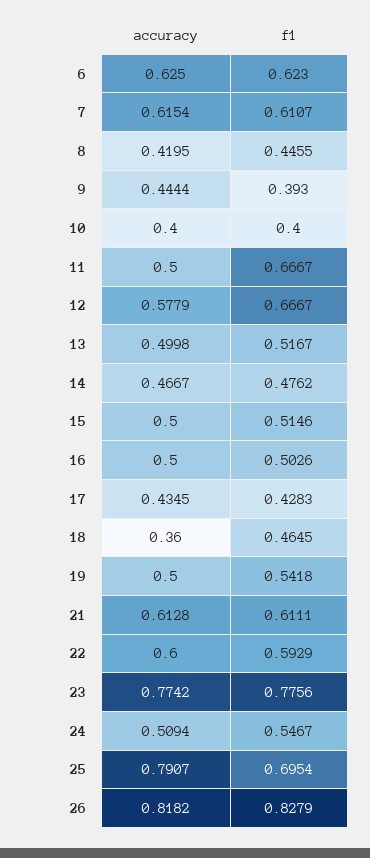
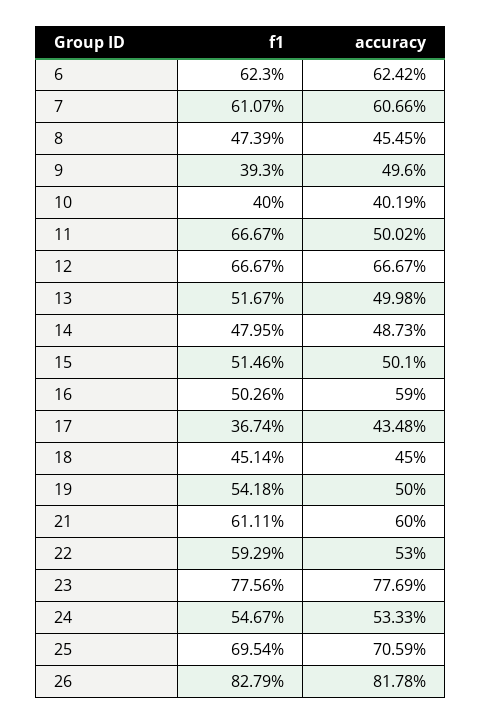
accuracy, 6: 0.625 -> 0.6242
accuracy, 7: 0.6154 -> 0.6066
accuracy, 8: 0.4195 -> 0.4545
f1, 8: 0.4455 -> 0.4739
accuracy, 9: 0.4444 -> 0.496
accuracy, 10: 0.4 -> 0.4019
accuracy, 11: 0.5 -> 0.5002
accuracy, 12: 0.5779 -> 0.6667
accuracy, 14: 0.4667 -> 0.4873
f1, 14: 0.4762 -> 0.4795
accuracy, 15: 0.5 -> 0.501
accuracy, 16: 0.5 -> 0.59
accuracy, 17: 0.4345 -> 0.4348
f1, 17: 0.4283 -> 0.3674
accuracy, 18: 0.36 -> 0.45
f1, 18: 0.4645 -> 0.4514
accuracy, 21: 0.6128 -> 0.6
accuracy, 22: 0.6 -> 0.53
accuracy, 23: 0.7742 -> 0.7769
accuracy, 24: 0.5094 -> 0.5333
accuracy, 25: 0.7907 -> 0.7059
accuracy, 26: 0.8182 -> 0.8178

